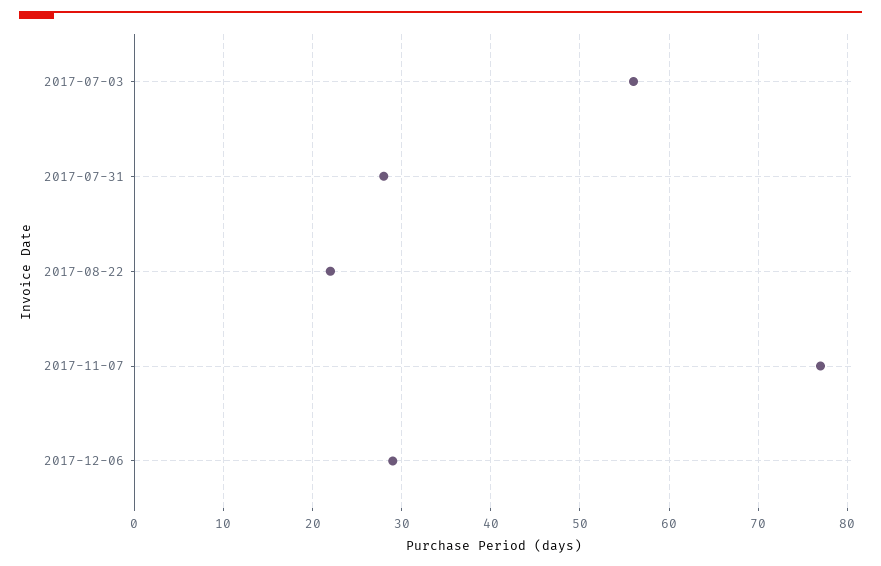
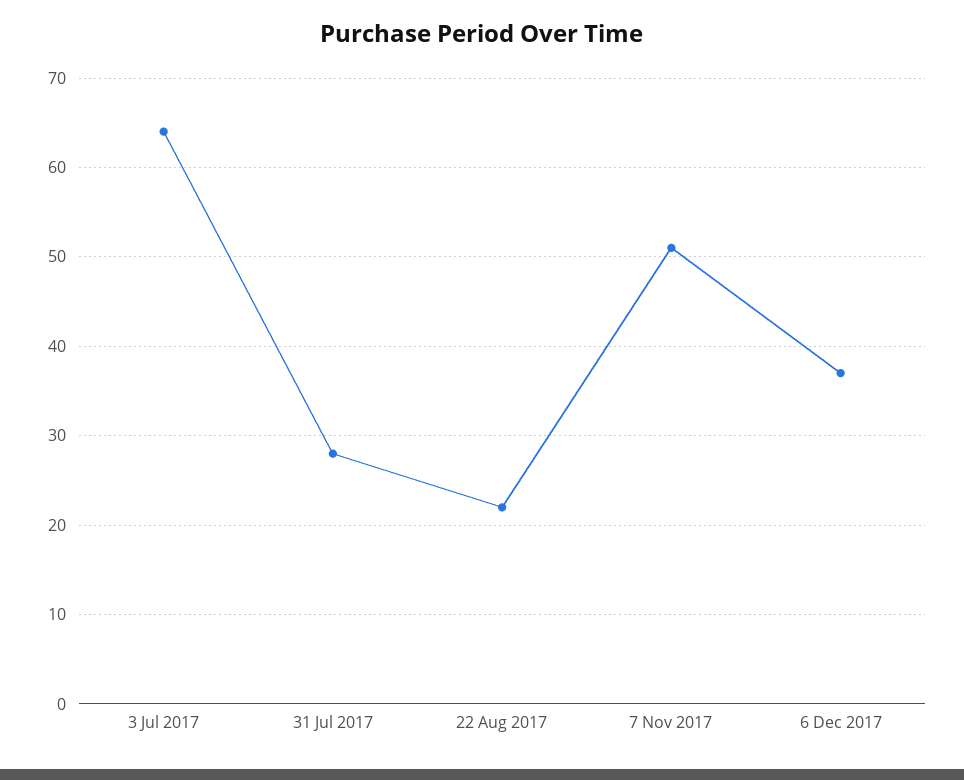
2017-07-03: 56 -> 64
2017-11-07: 77 -> 51
2017-12-06: 29 -> 37

